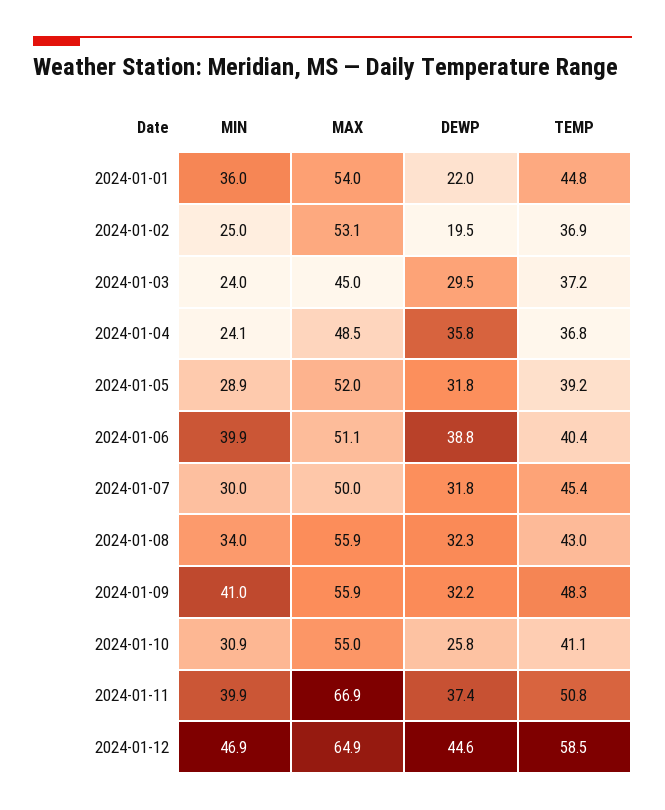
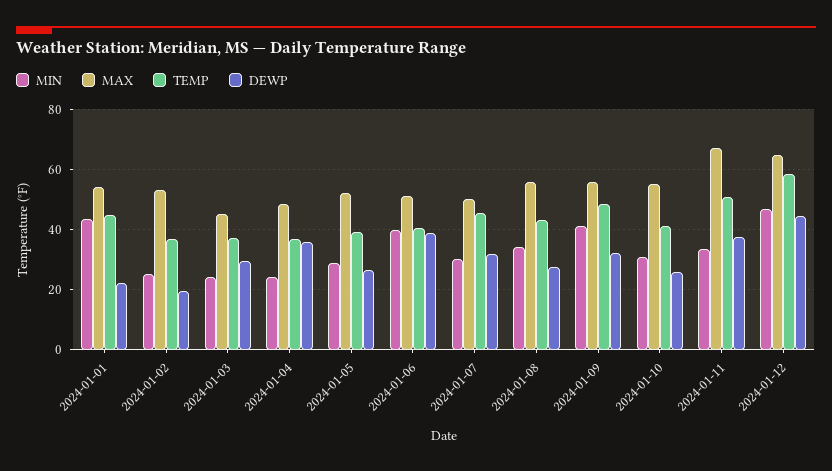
MIN, 2024-01-01: 36 -> 44
DEWP, 2024-01-05: 31.8 -> 26
DEWP, 2024-01-08: 32.3 -> 28
MIN, 2024-01-11: 39.9 -> 34

